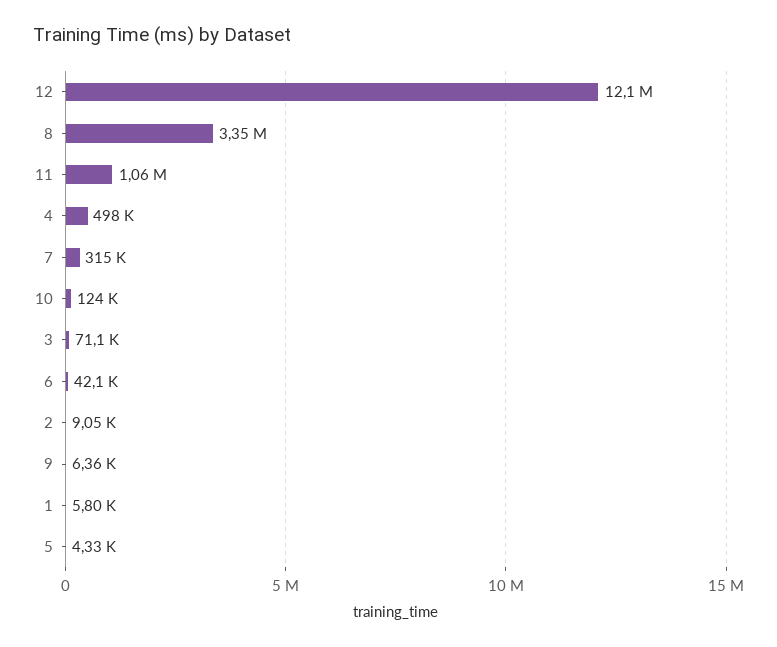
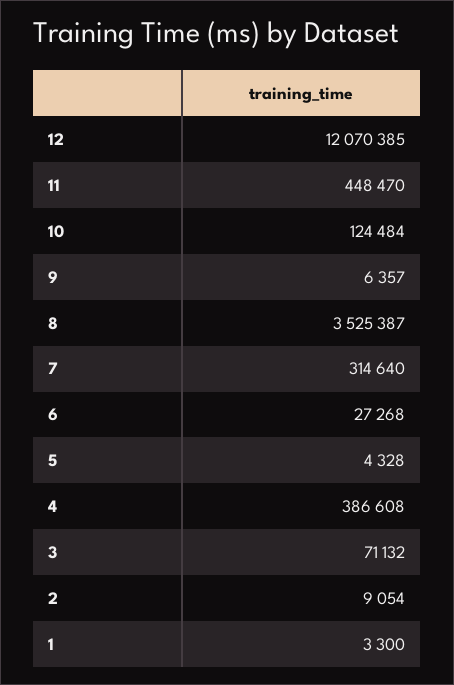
8: 3350000 -> 3525387
11: 1060000 -> 448470
4: 498000 -> 386608
6: 42100 -> 27268
1: 5800 -> 3300

